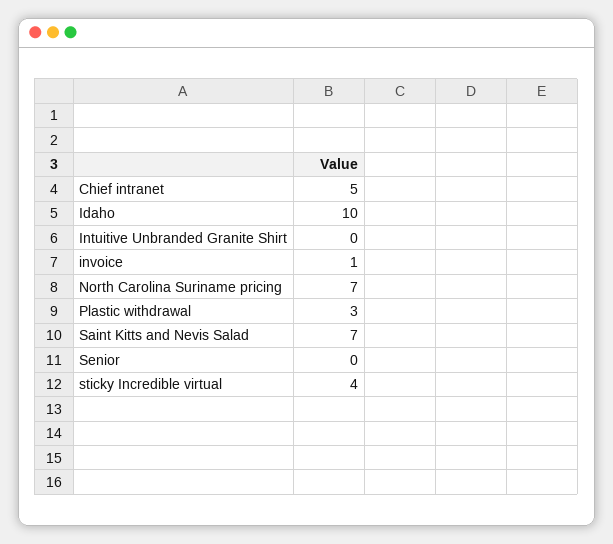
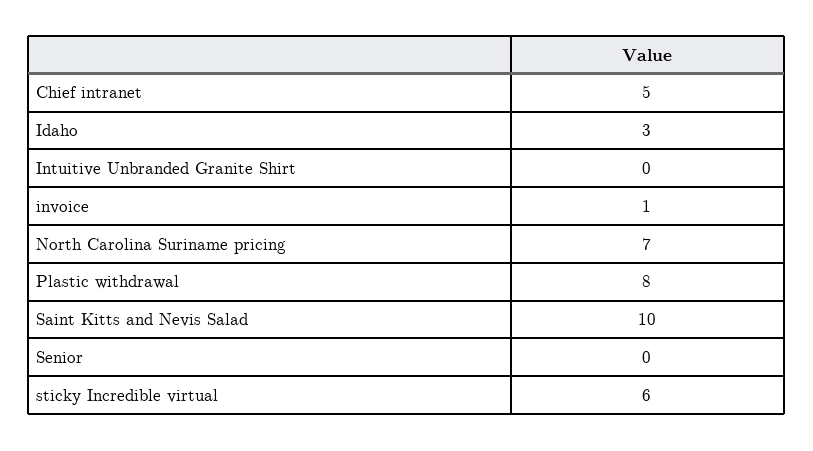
Idaho: 10 -> 3
Plastic withdrawal: 3 -> 8
Saint Kitts and Nevis Salad: 7 -> 10
sticky Incredible virtual: 4 -> 6

